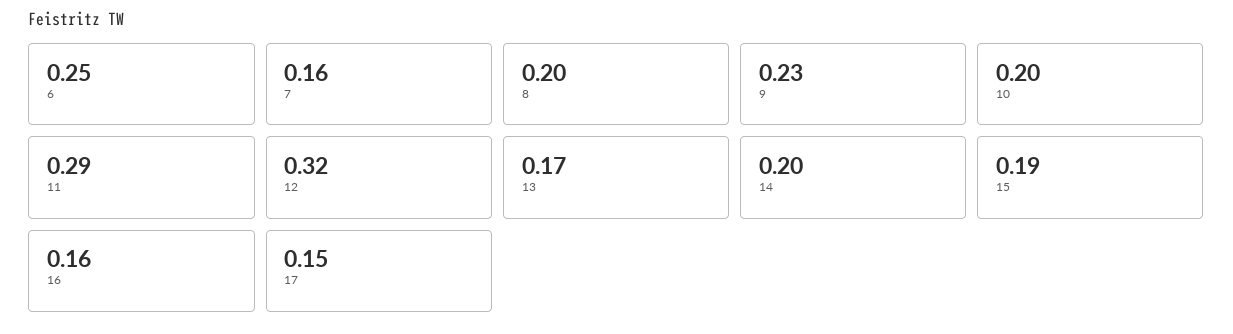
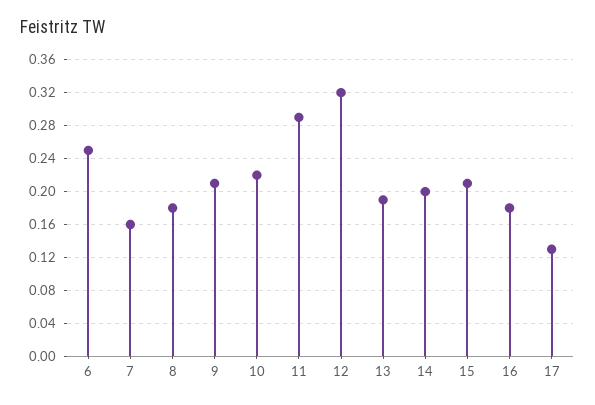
8: 0.2 -> 0.18
9: 0.23 -> 0.21
10: 0.2 -> 0.22
13: 0.17 -> 0.19
15: 0.19 -> 0.21
16: 0.16 -> 0.18
17: 0.15 -> 0.13

